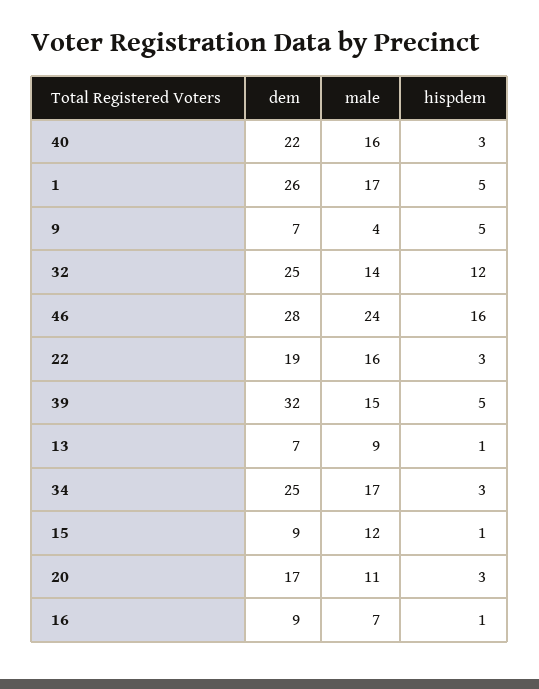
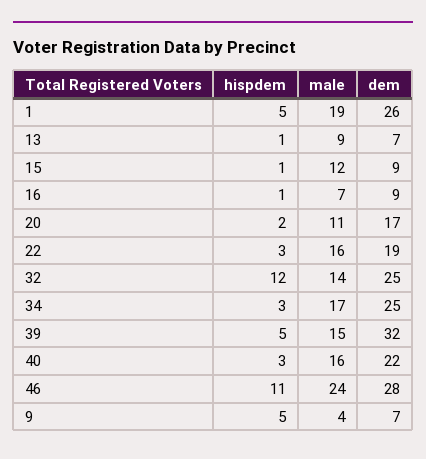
male, 1: 17 -> 19
hispdem, 46: 16 -> 11
hispdem, 20: 3 -> 2

